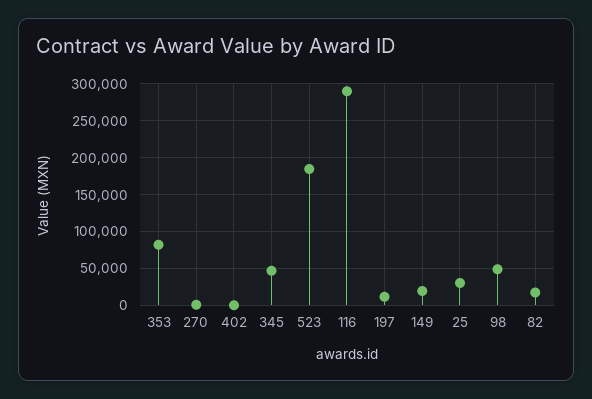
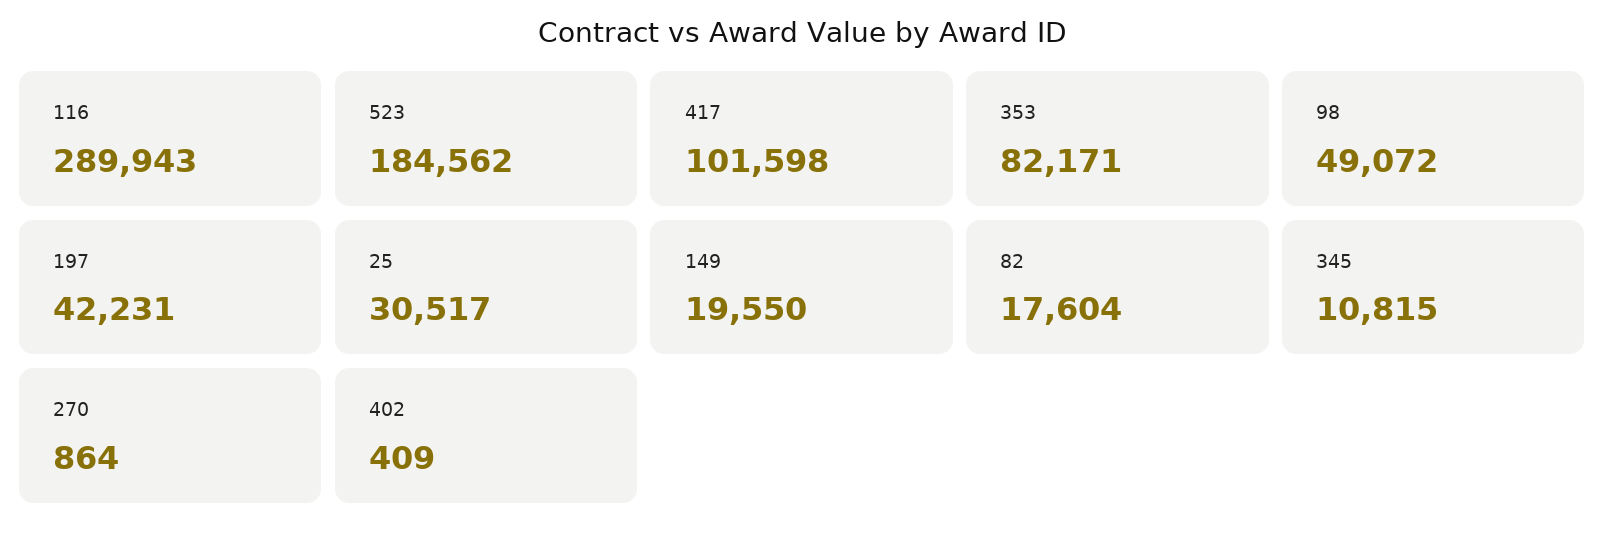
345: 50000 -> 10815
197: 10000 -> 42231
417: none -> 101598

